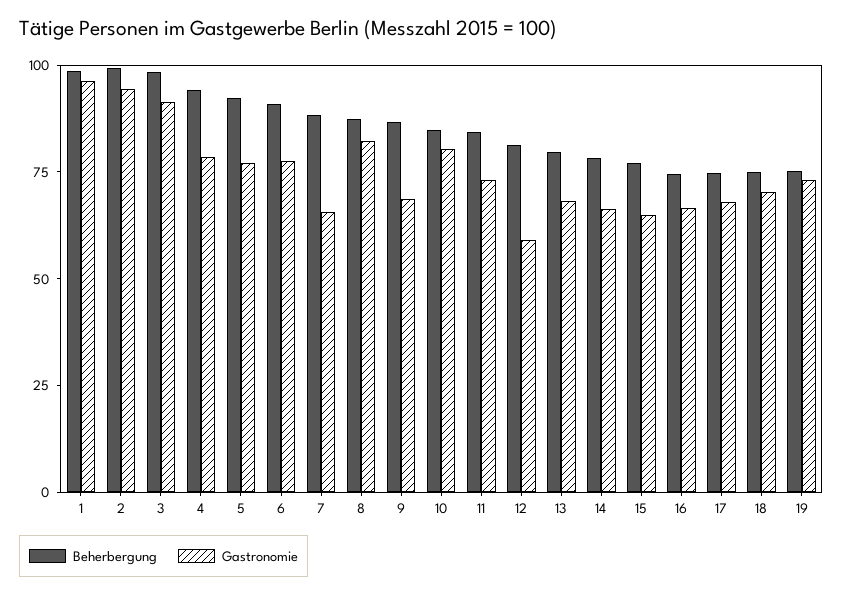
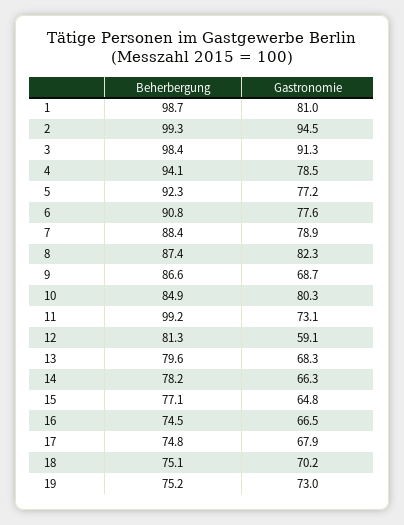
Gastronomie, 1: 95 -> 81
Gastronomie, 7: 65 -> 78.9
Beherbergung, 11: 85 -> 99.2

